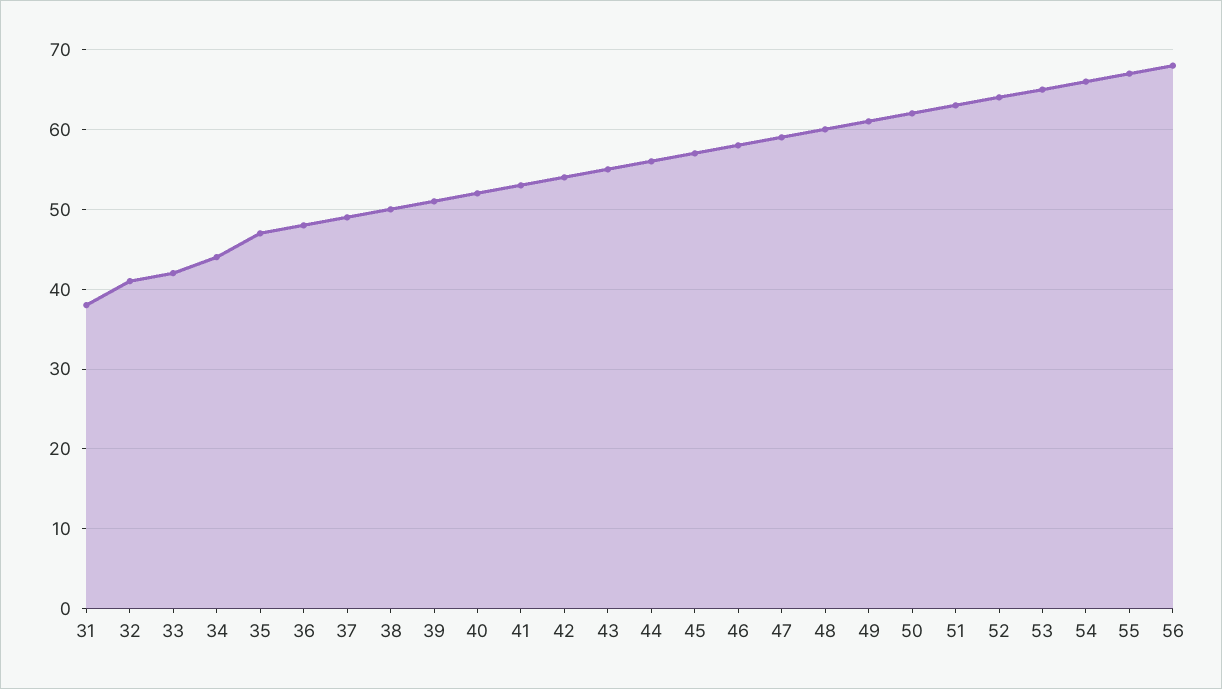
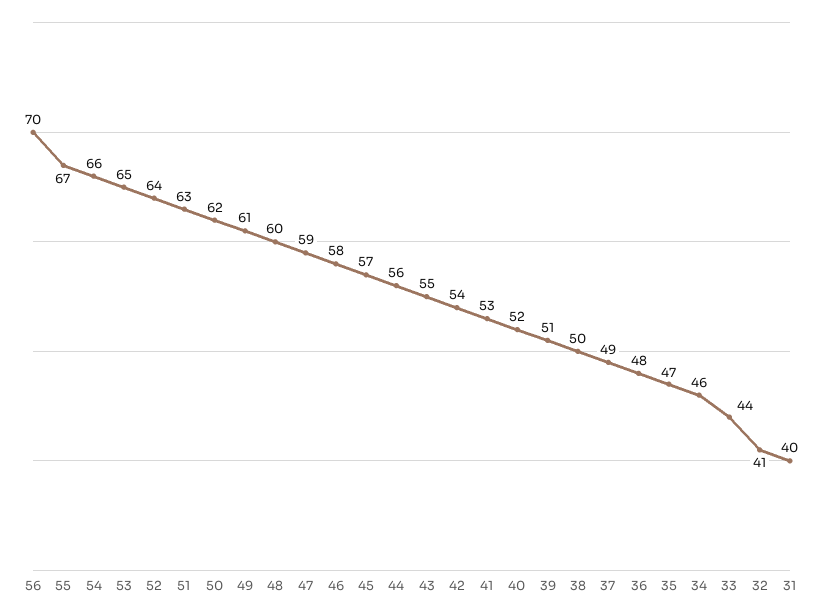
31: 38 -> 40
33: 42 -> 44
34: 44 -> 46
56: 68 -> 70

